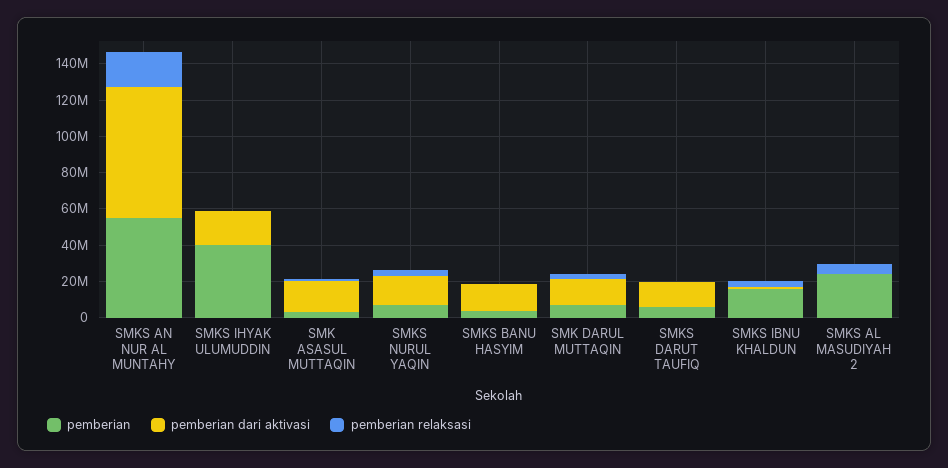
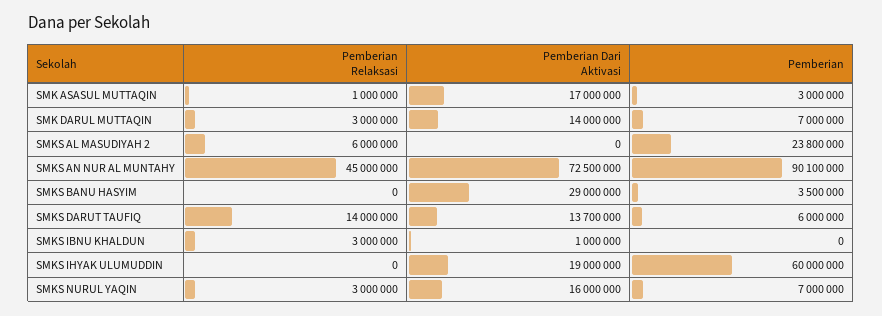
pemberian, SMKS AN NUR AL MUNTAHY: 55000000 -> 90100000
pemberian relaksasi, SMKS AN NUR AL MUNTAHY: 20000000 -> 45000000
pemberian, SMKS IHYAK ULUMUDDIN: 40000000 -> 60000000
pemberian dari aktivasi, SMKS BANU HASYIM: 15000000 -> 29000000
pemberian relaksasi, SMKS DARUT TAUFIQ: 0 -> 14000000
pemberian, SMKS IBNU KHALDUN: 15000000 -> 0

